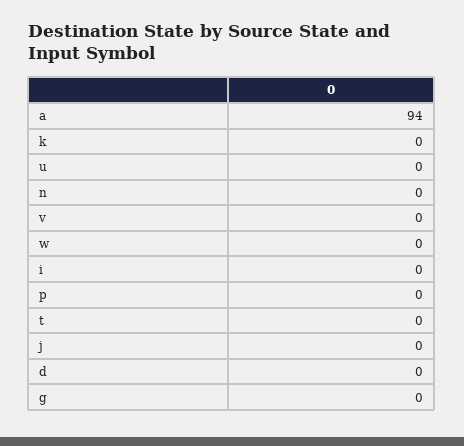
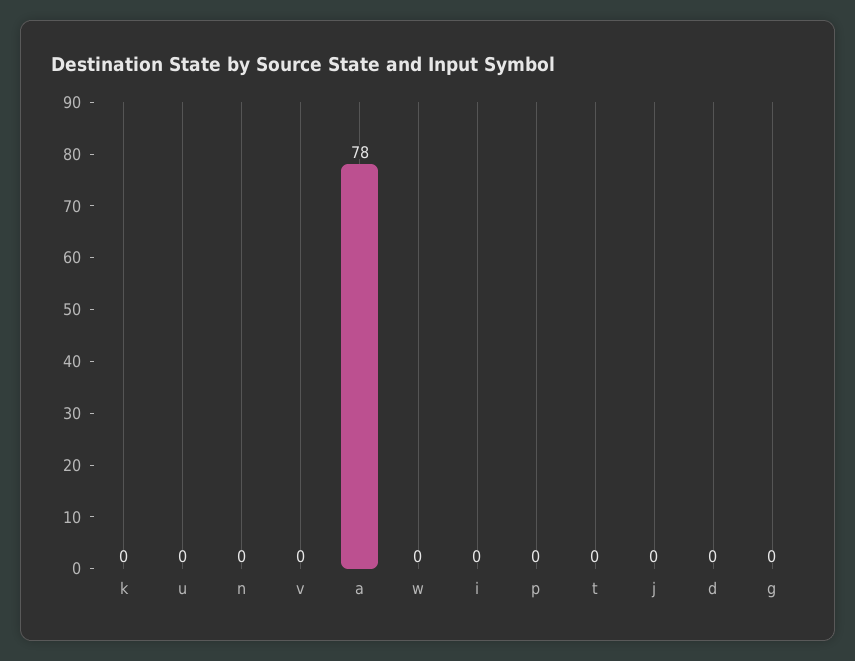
a: 94 -> 78

